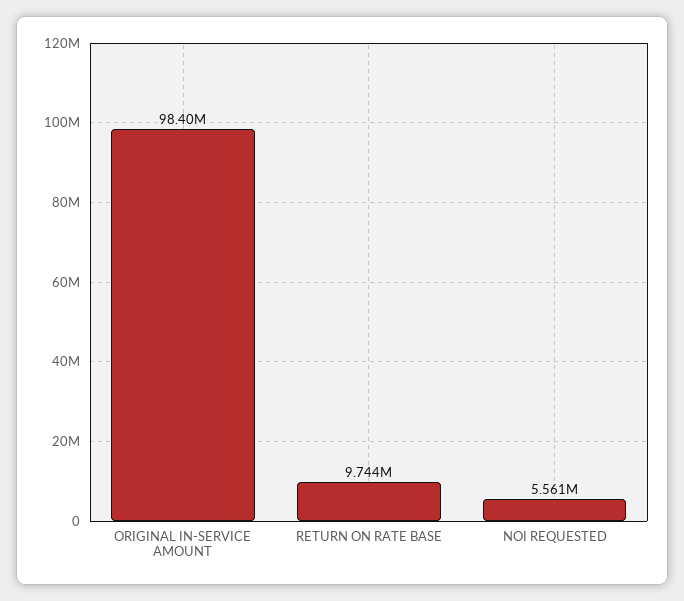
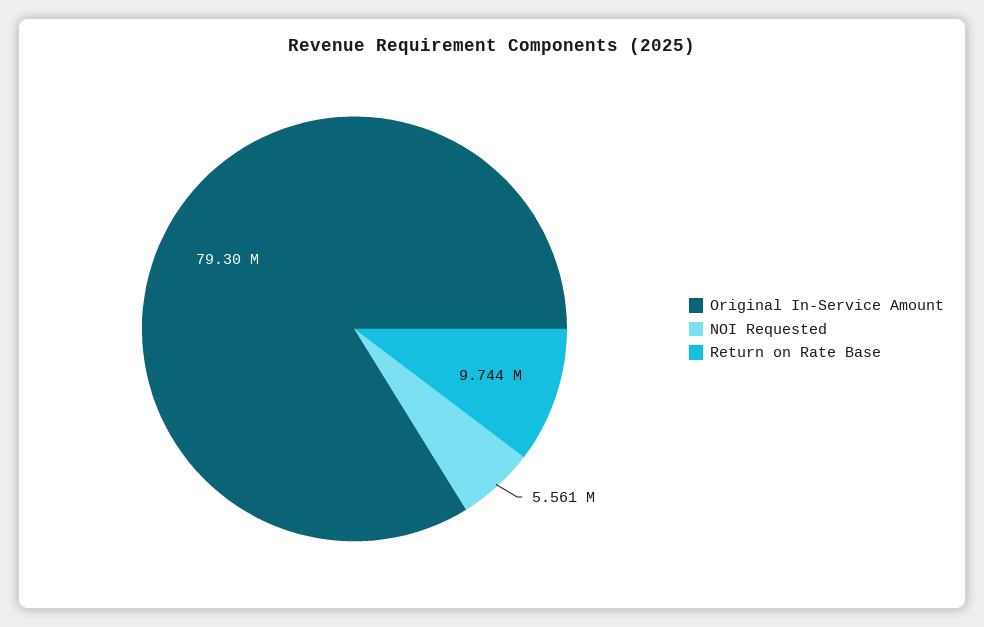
ORIGINAL IN-SERVICE AMOUNT: 98400000 -> 79300000

